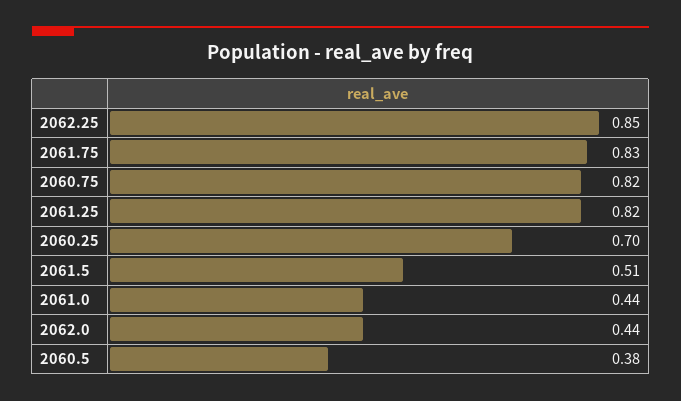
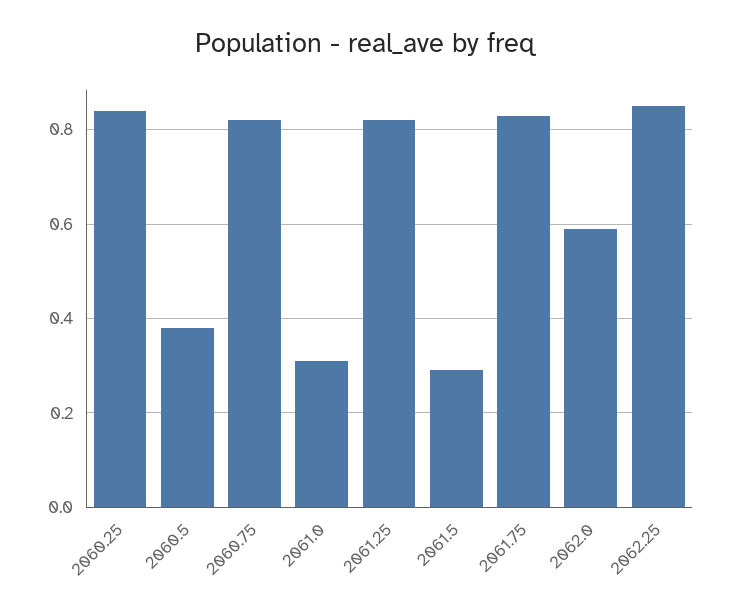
2060.25: 0.7 -> 0.85
2061.5: 0.51 -> 0.3
2061.0: 0.44 -> 0.3
2062.0: 0.44 -> 0.6

